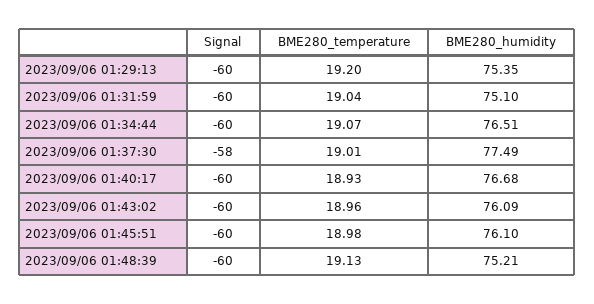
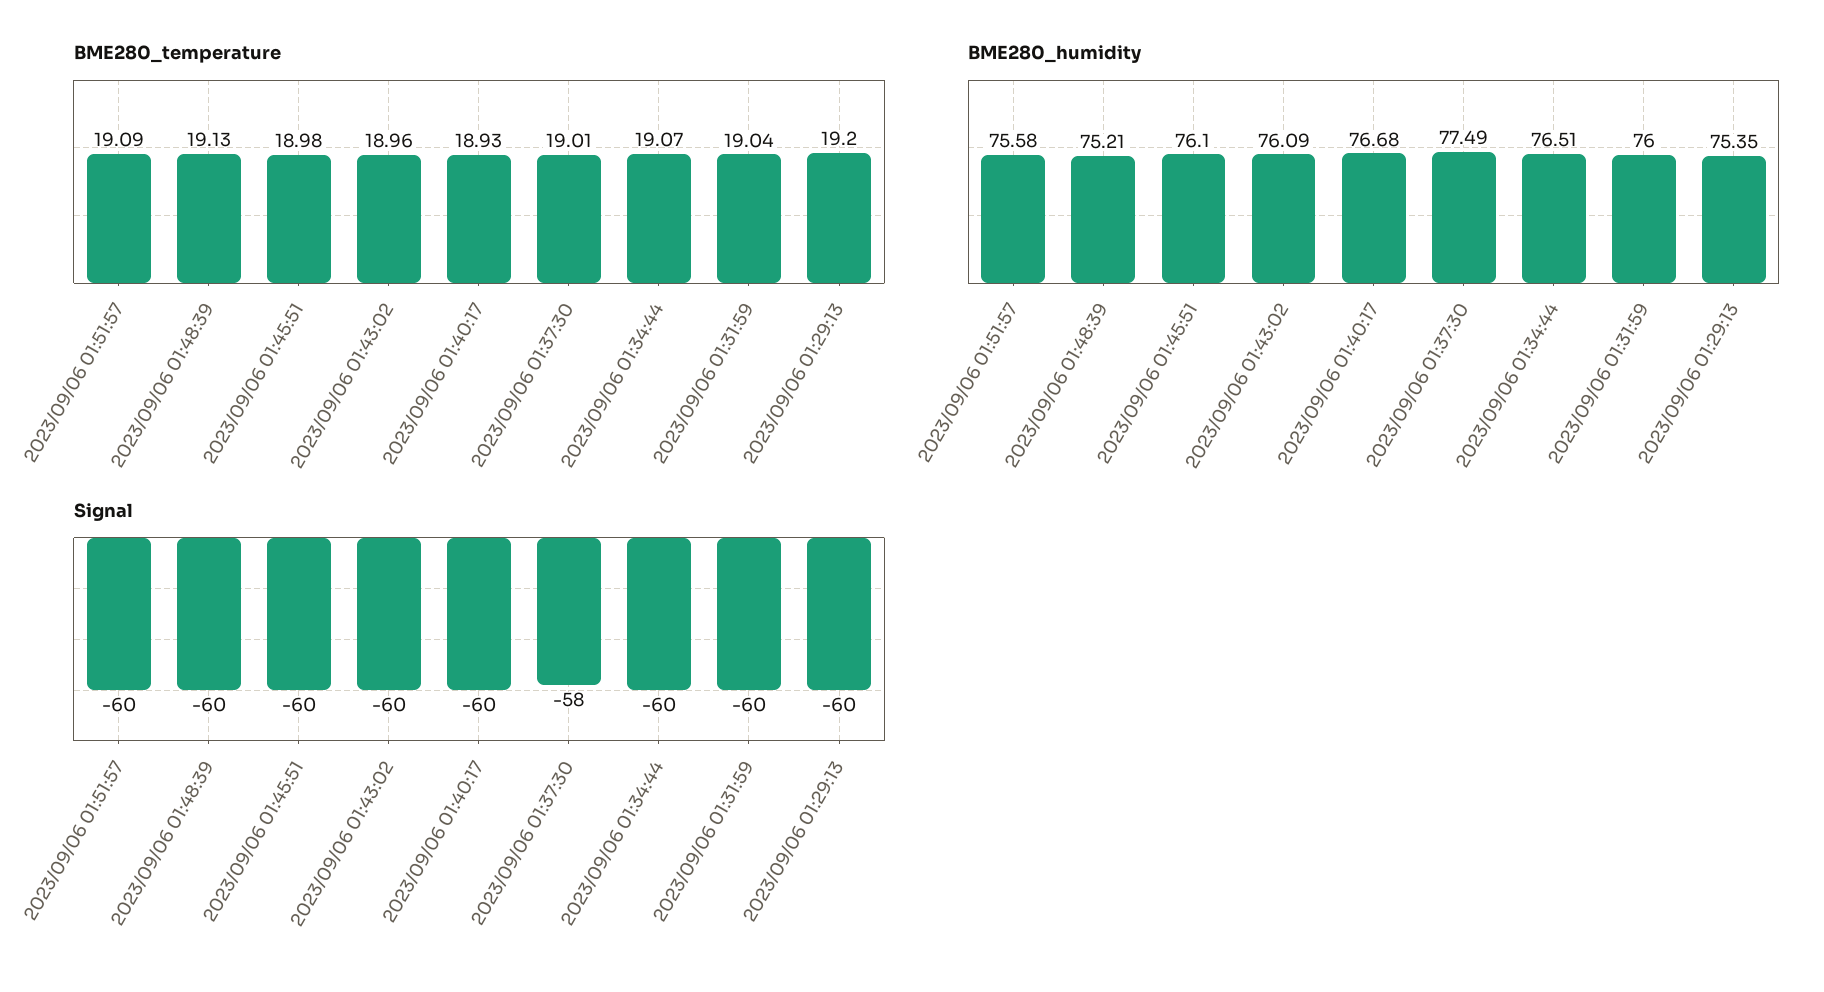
BME280_humidity, 2023/09/06 01:31:59: 75.1 -> 76
BME280_temperature, 2023/09/06 01:51:57: none -> 19.09
BME280_humidity, 2023/09/06 01:51:57: none -> 75.58
Signal, 2023/09/06 01:51:57: none -> -60

